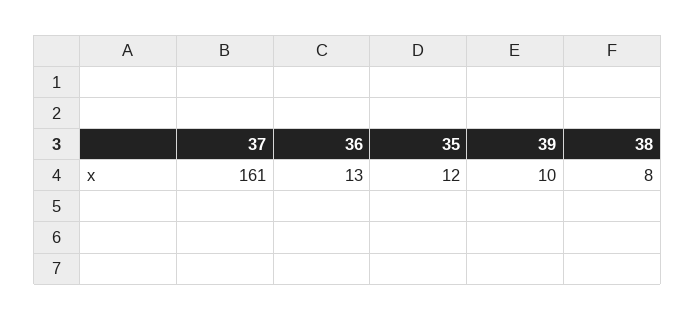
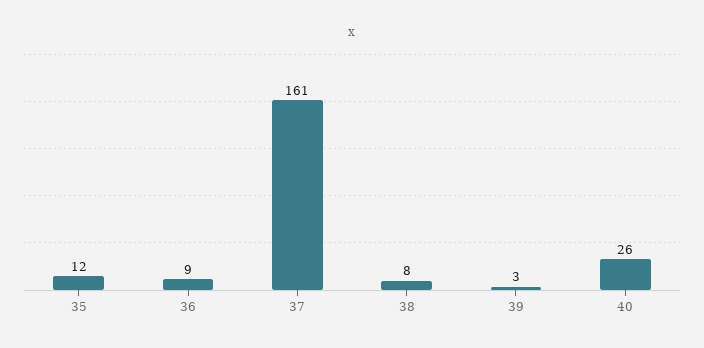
36: 13 -> 9
39: 10 -> 3
40: none -> 26

